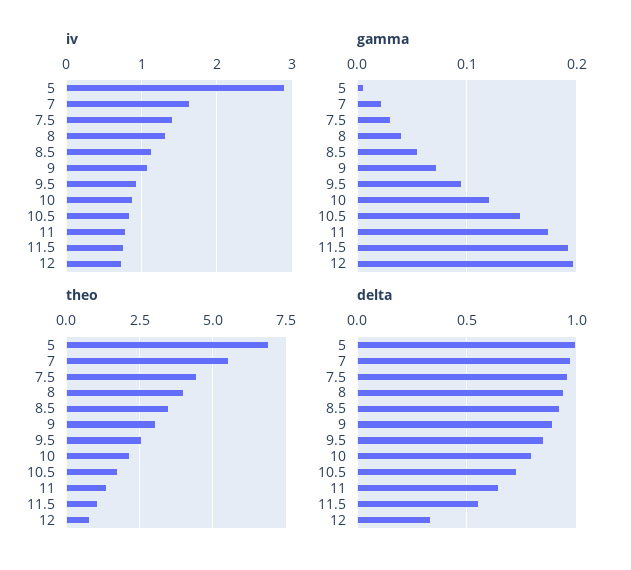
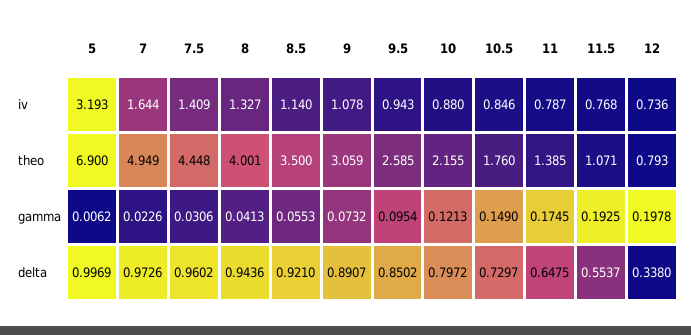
iv, 5: 2.9 -> 3.193
theo, 7: 5.5 -> 4.949

